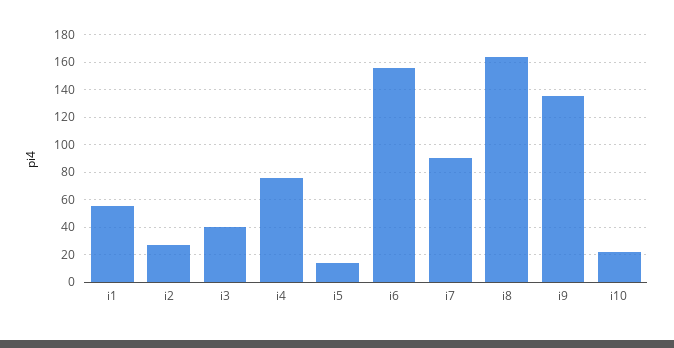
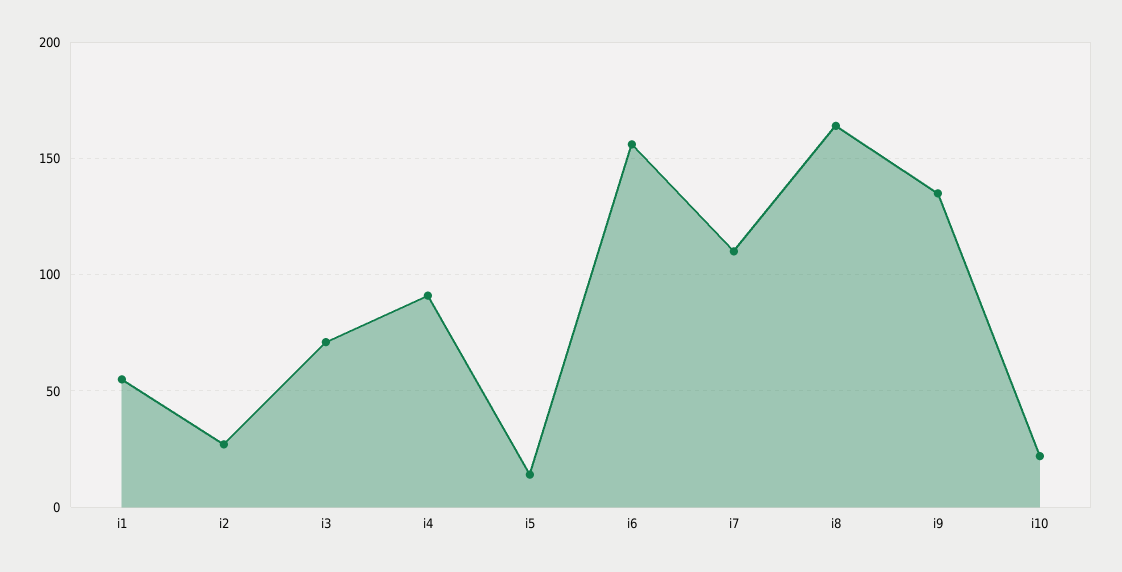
i3: 40 -> 70
i4: 75 -> 90
i7: 90 -> 110

